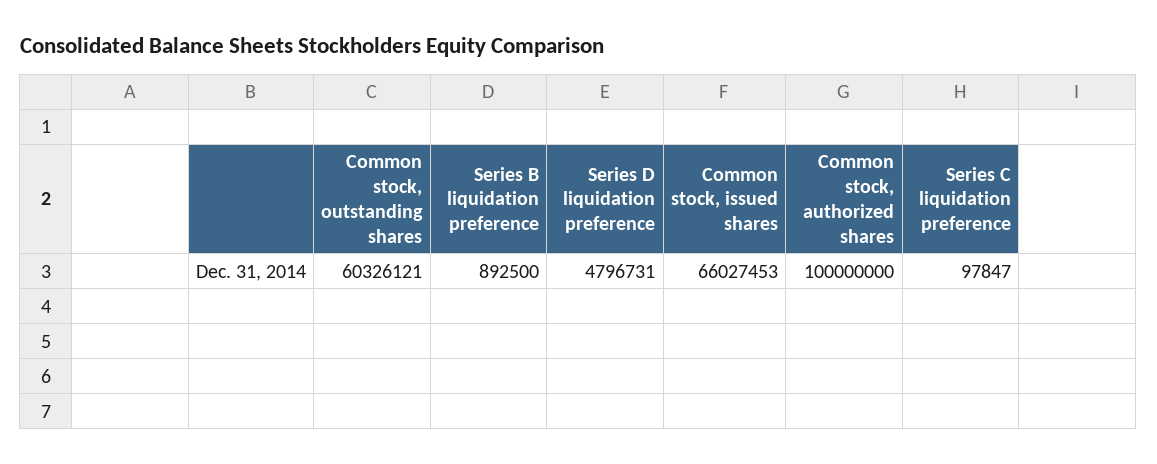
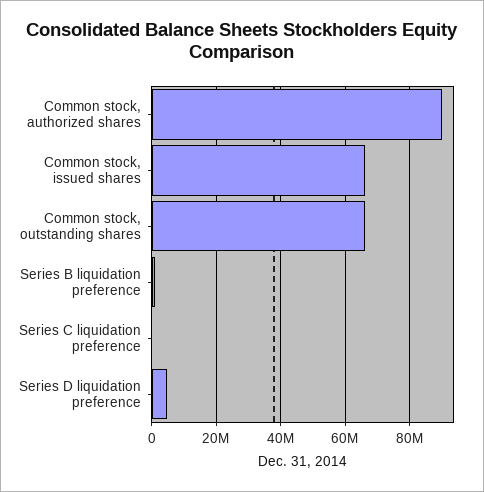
Common stock, outstanding shares: 60326121 -> 66000000
Common stock, authorized shares: 100000000 -> 90000000

